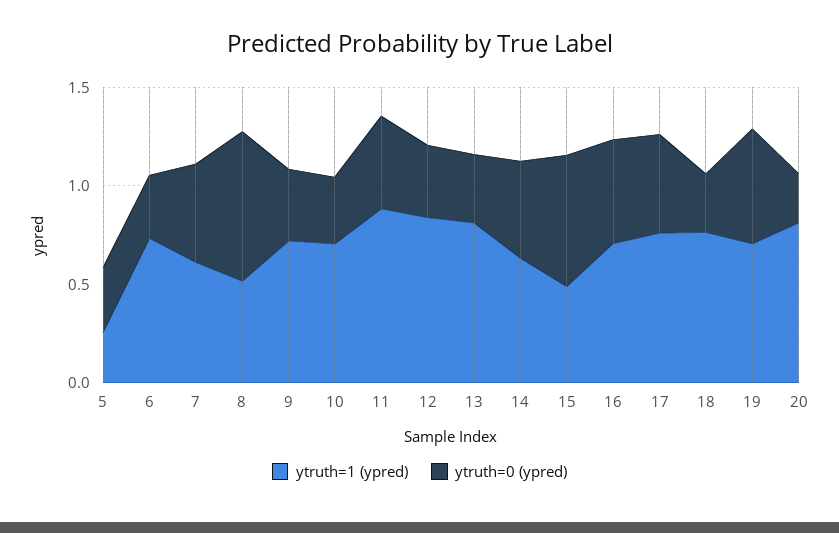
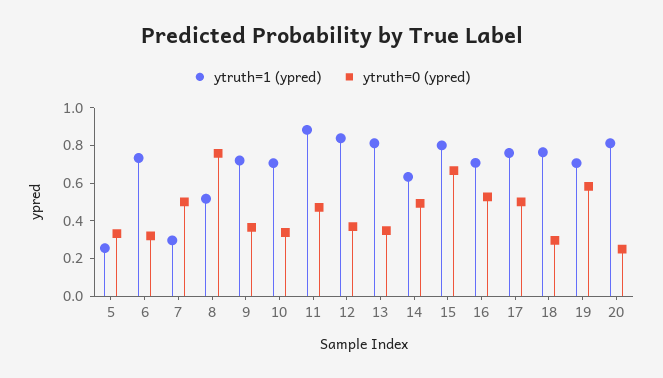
ytruth=1 (ypred), 7: 0.6 -> 0.3
ytruth=1 (ypred), 15: 0.5 -> 0.8

